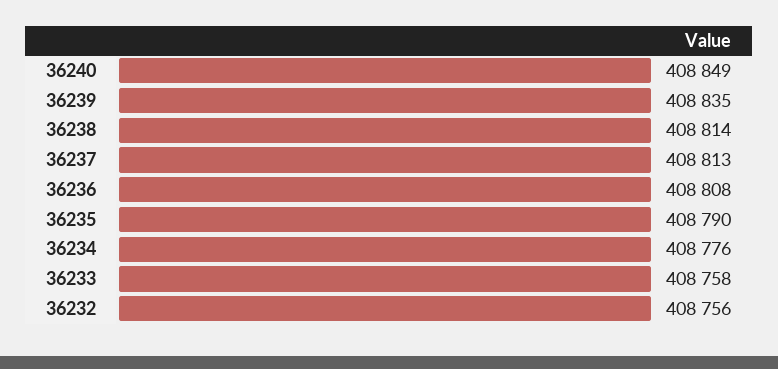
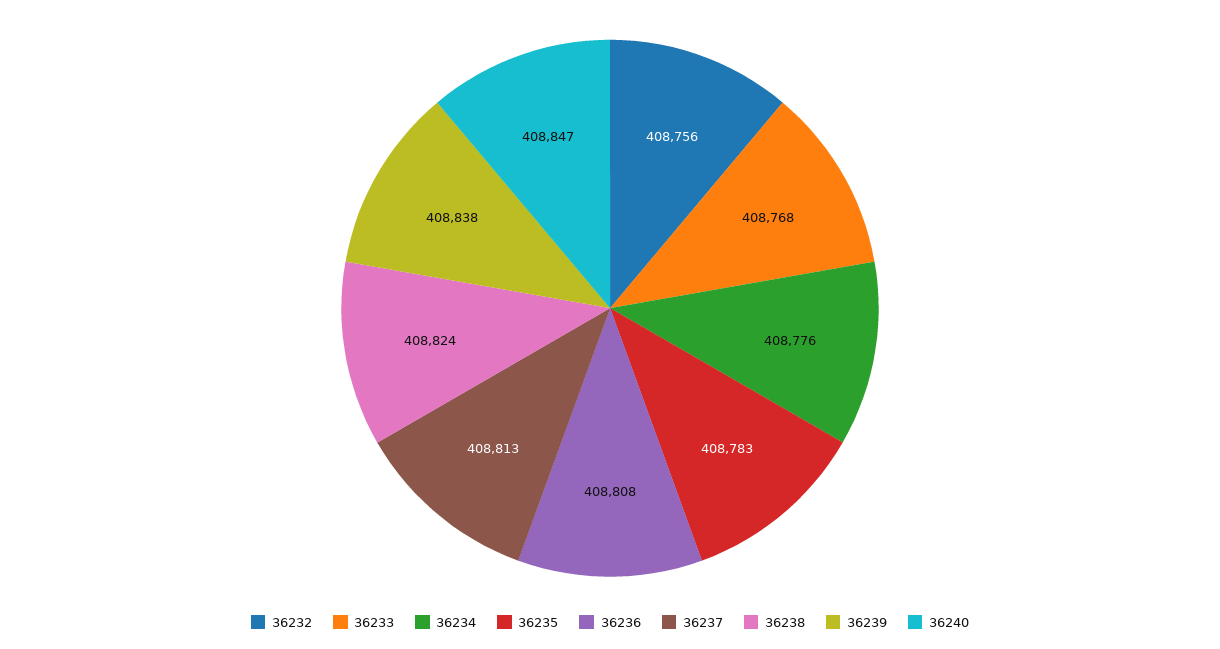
36240: 408849 -> 408847
36239: 408835 -> 408838
36238: 408814 -> 408824
36235: 408790 -> 408783
36233: 408758 -> 408768

